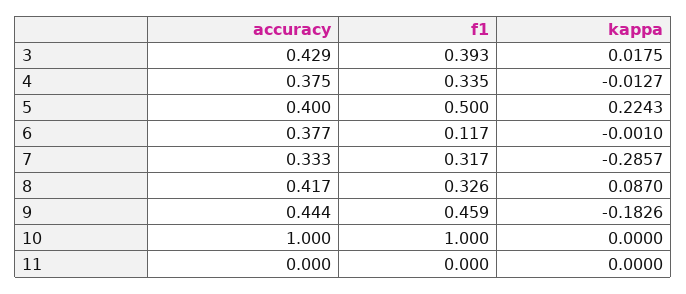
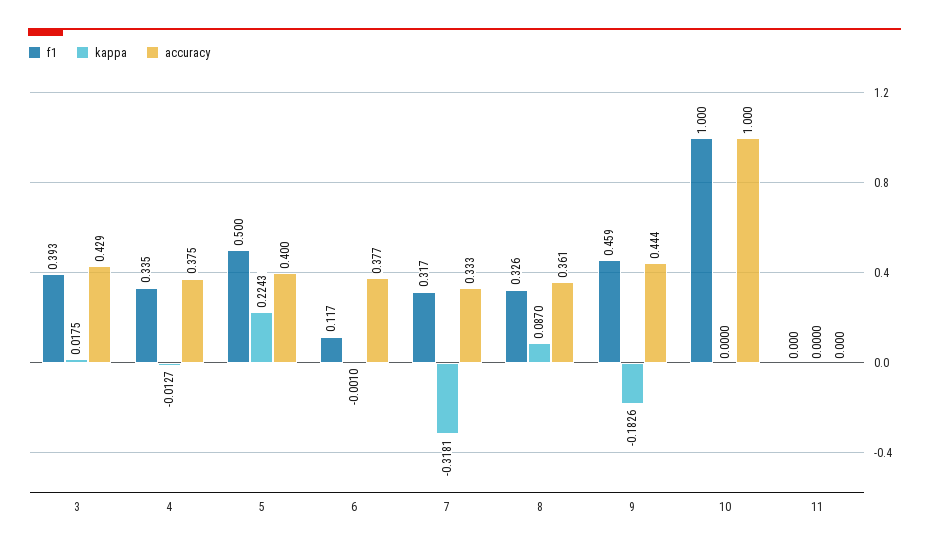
kappa, 7: -0.2857 -> -0.3181
accuracy, 8: 0.417 -> 0.361

